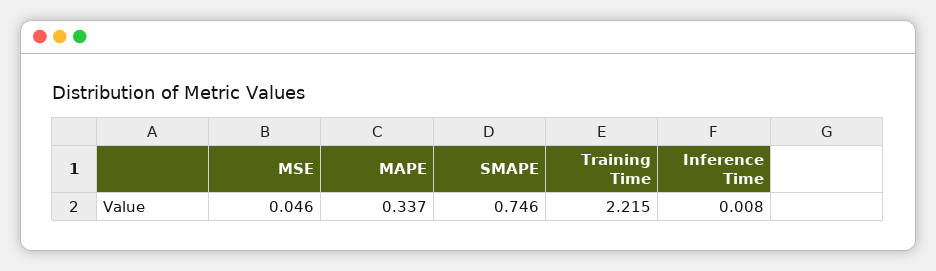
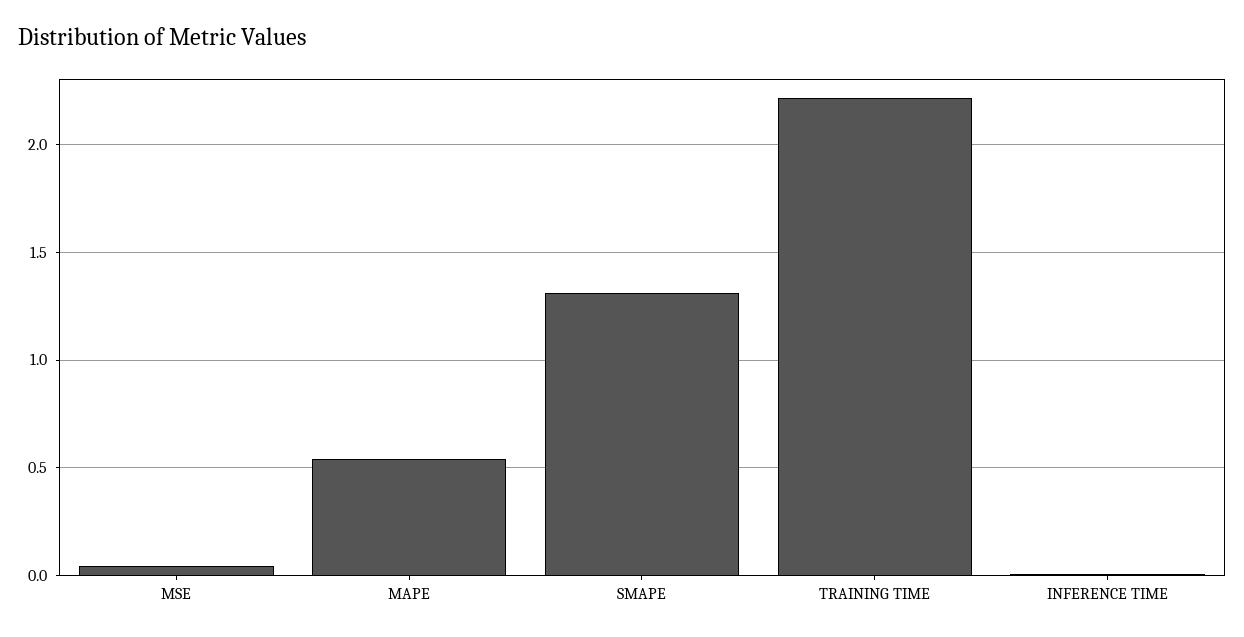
MAPE: 0.337 -> 0.55
SMAPE: 0.746 -> 1.3

